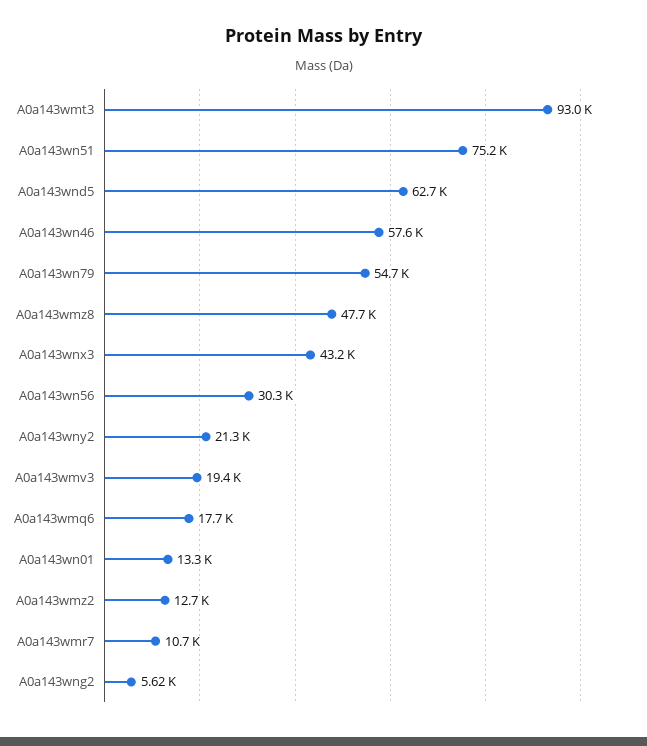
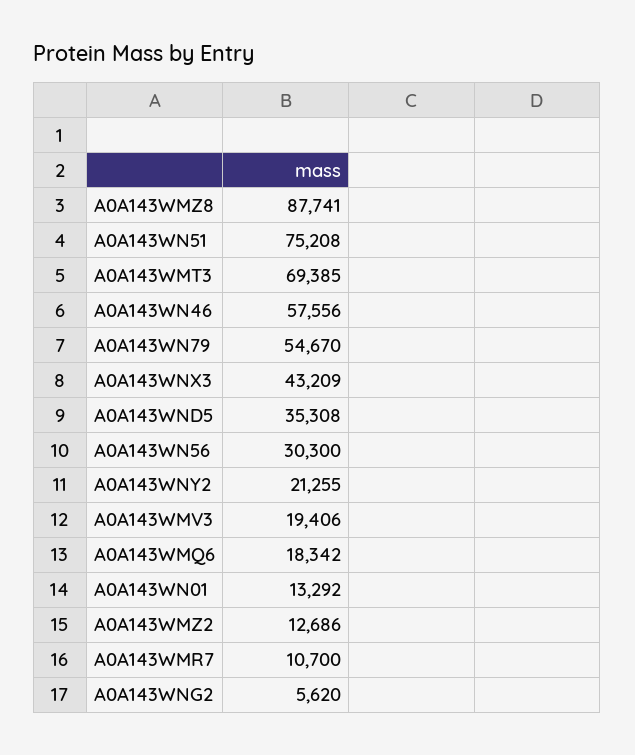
A0a143wmt3: 93000 -> 69385
A0a143wnd5: 62700 -> 35308
A0a143wmz8: 47700 -> 87741
A0a143wmq6: 17700 -> 18342

